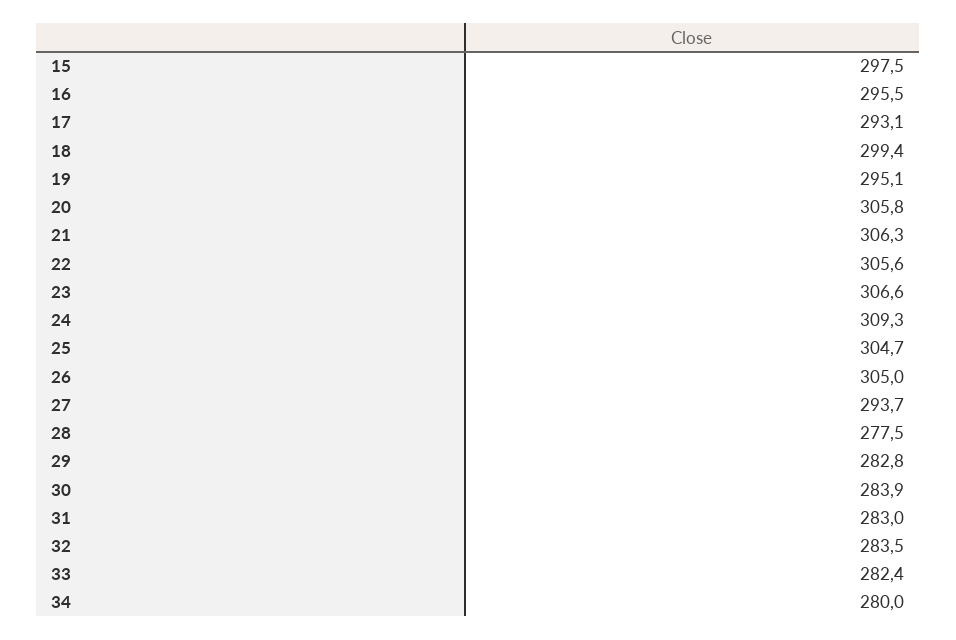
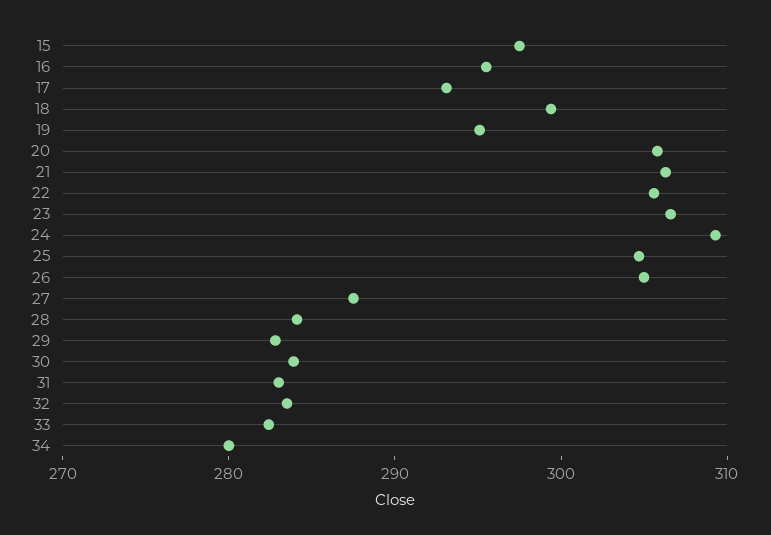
27: 293.7 -> 288
28: 277.5 -> 284

